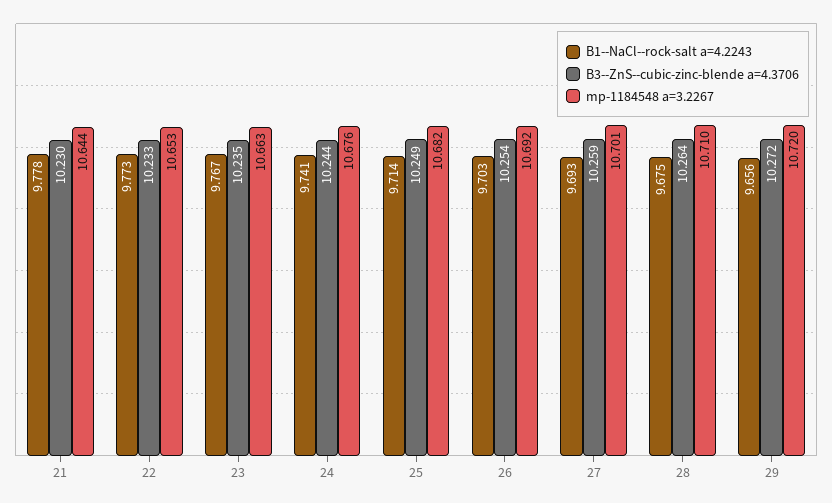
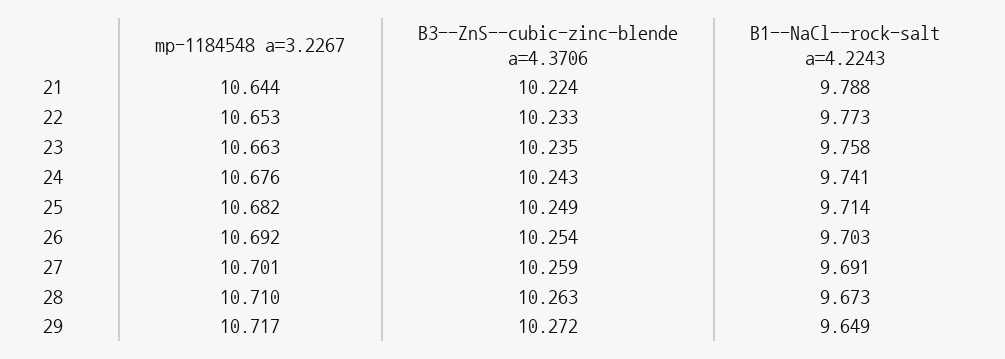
B1--NaCl--rock-salt a=4.2243, 21: 9.778 -> 9.788
B3--ZnS--cubic-zinc-blende a=4.3706, 21: 10.23 -> 10.224
B1--NaCl--rock-salt a=4.2243, 23: 9.767 -> 9.758
B3--ZnS--cubic-zinc-blende a=4.3706, 24: 10.244 -> 10.243
B1--NaCl--rock-salt a=4.2243, 27: 9.693 -> 9.691
B1--NaCl--rock-salt a=4.2243, 28: 9.675 -> 9.673
B3--ZnS--cubic-zinc-blende a=4.3706, 28: 10.264 -> 10.263
B1--NaCl--rock-salt a=4.2243, 29: 9.656 -> 9.649
mp-1184548 a=3.2267, 29: 10.72 -> 10.717

